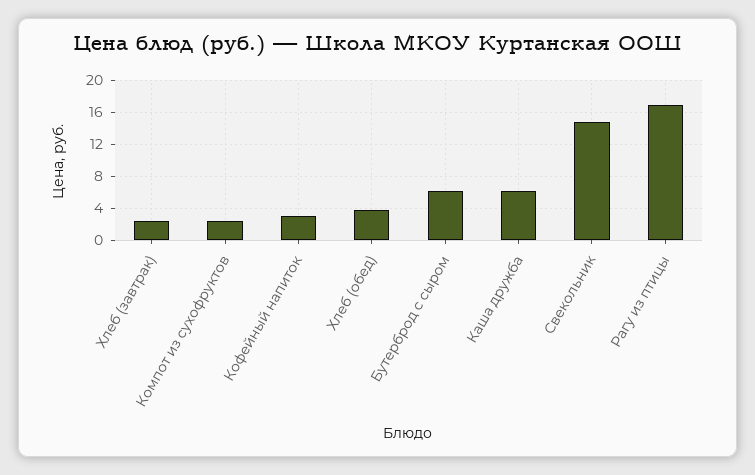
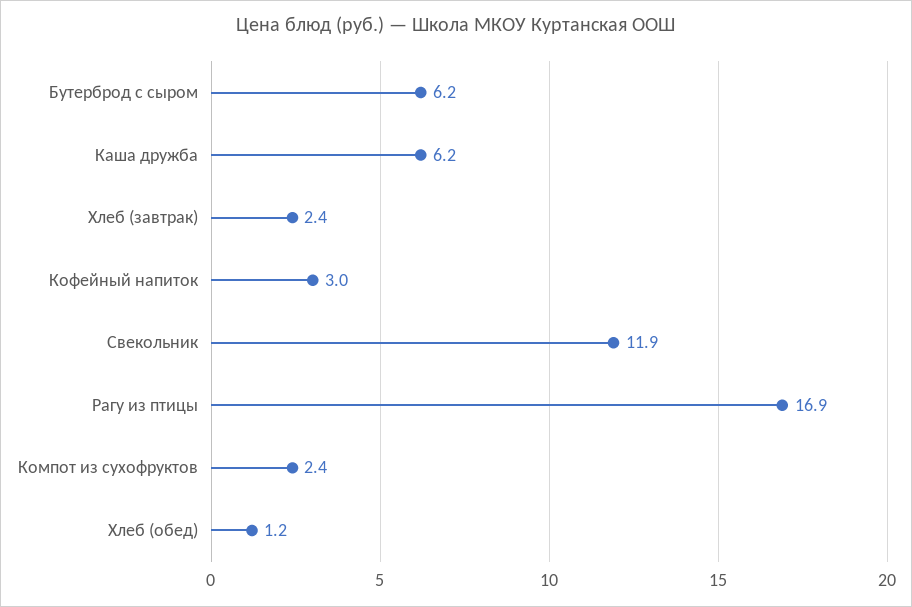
Хлеб (обед): 4 -> 1.2
Свекольник: 15 -> 11.9

